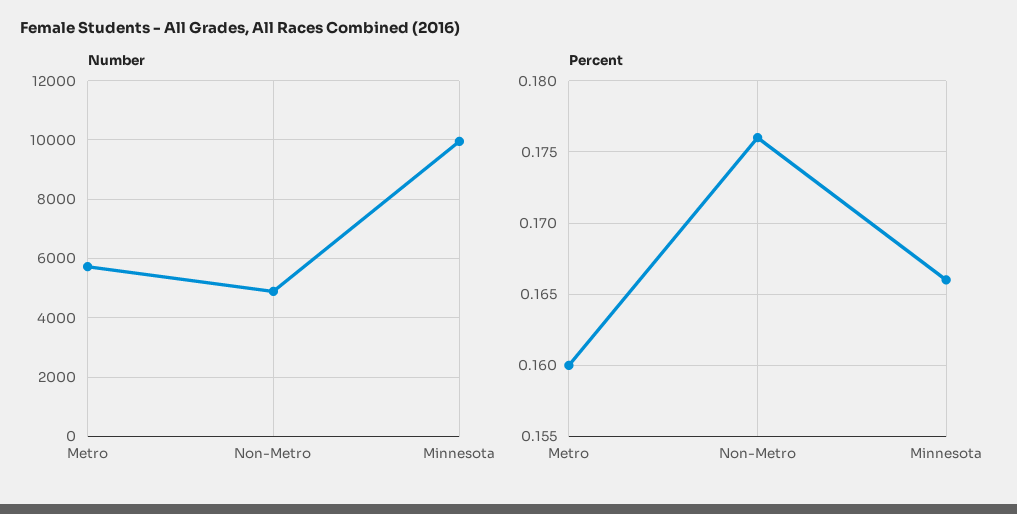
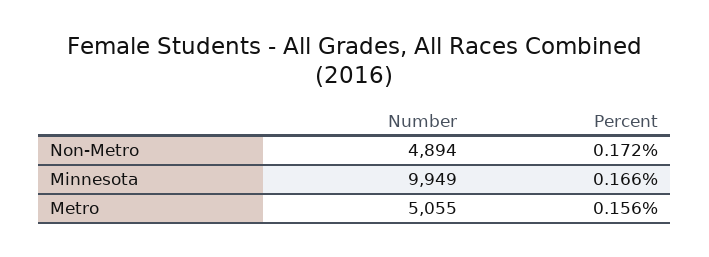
Number, Metro: 5750 -> 5055
Percent, Metro: 0.16 -> 0.156
Percent, Non-Metro: 0.176 -> 0.172

